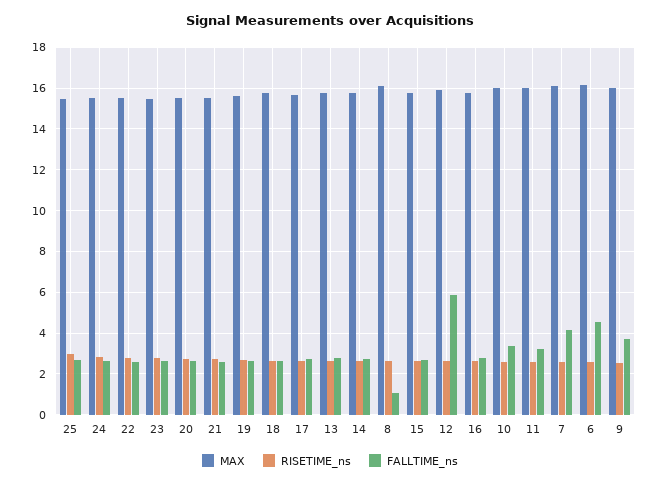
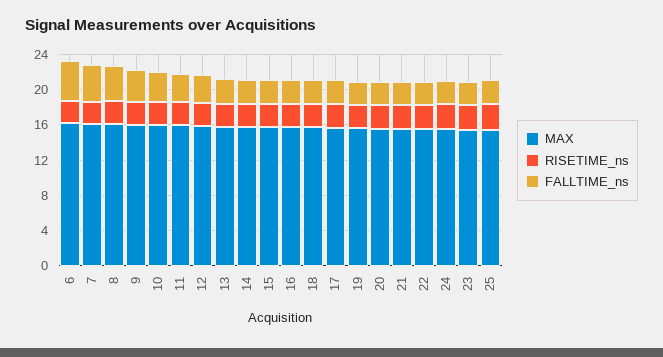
FALLTIME_ns, 8: 1 -> 4
FALLTIME_ns, 12: 6 -> 3

